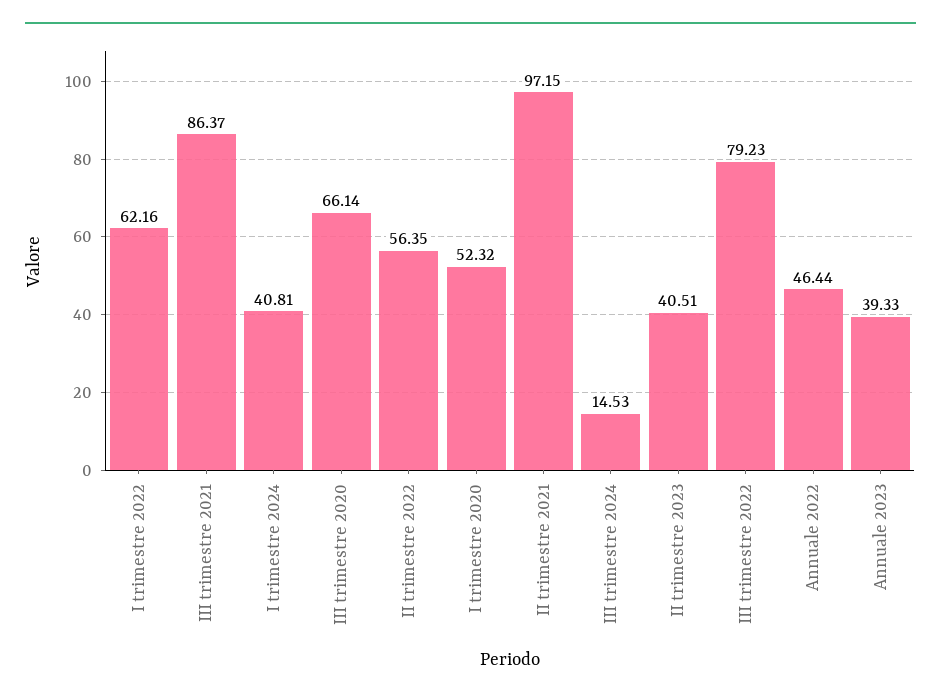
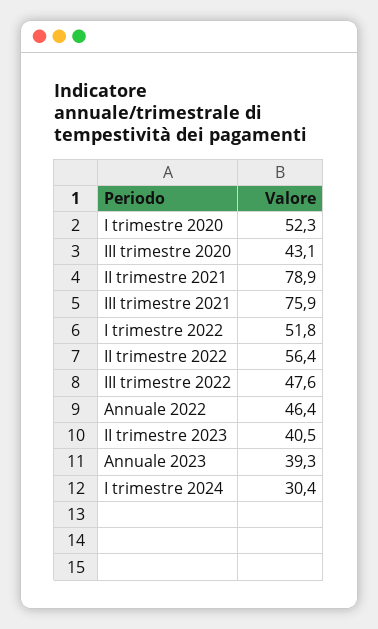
I trimestre 2022: 62.16 -> 51.8
III trimestre 2021: 86.37 -> 75.9
I trimestre 2024: 40.81 -> 30.4
III trimestre 2020: 66.14 -> 43.1
II trimestre 2021: 97.15 -> 78.9
III trimestre 2024: 14.53 -> none
III trimestre 2022: 79.23 -> 47.6

